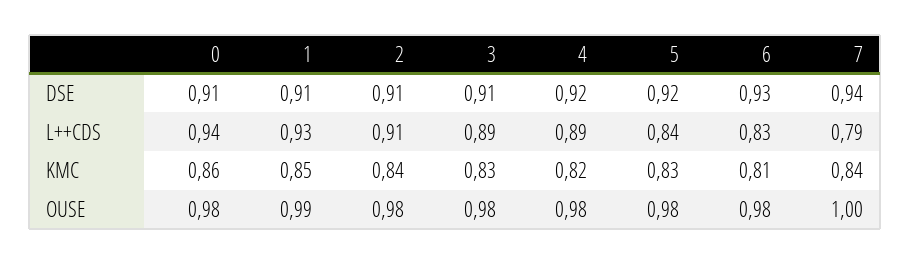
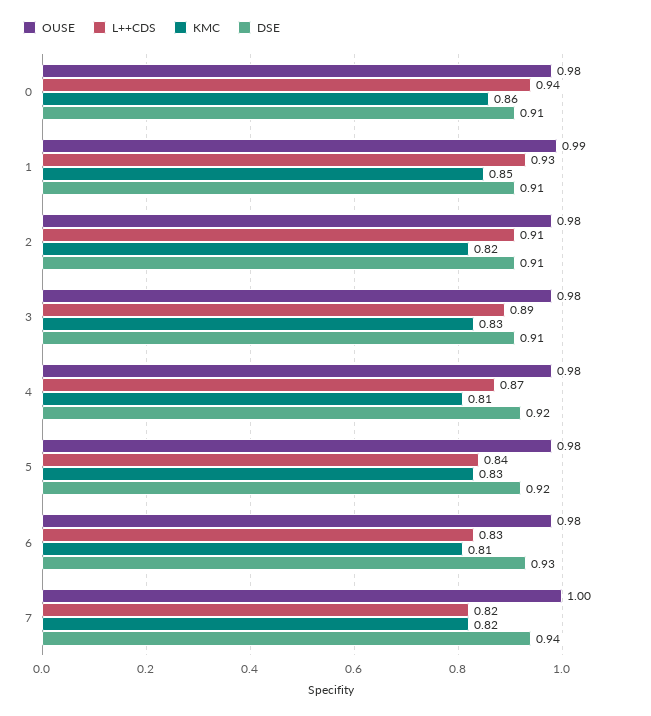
L++CDS, 4: 0.89 -> 0.87
L++CDS, 7: 0.79 -> 0.82
KMC, 2: 0.84 -> 0.82
KMC, 4: 0.82 -> 0.81
KMC, 7: 0.84 -> 0.82

